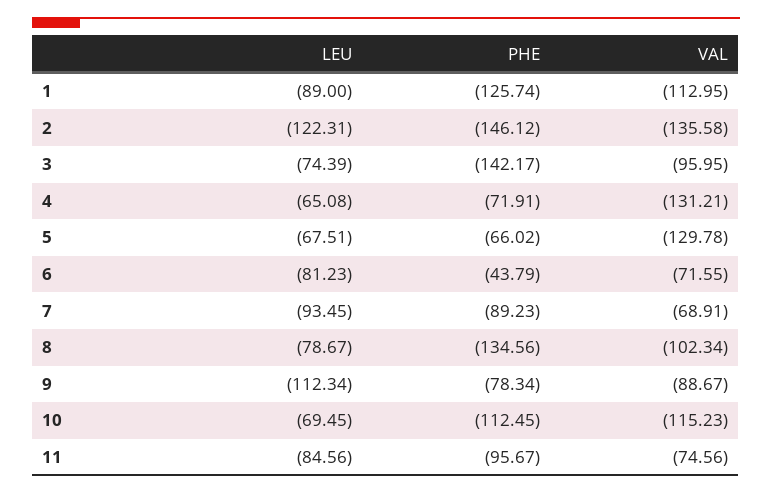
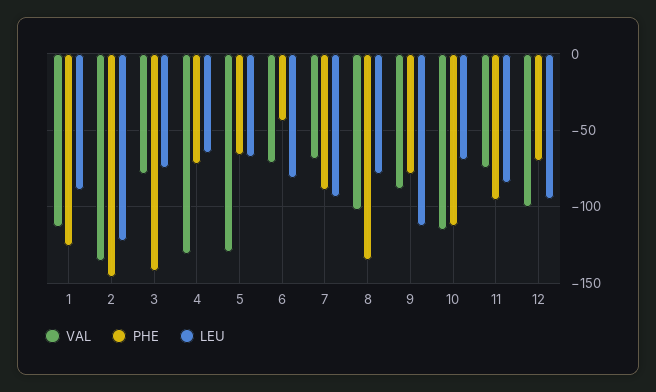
VAL, 3: -95.95 -> -80
VAL, 12: none -> -100
PHE, 12: none -> -70
LEU, 12: none -> -95

